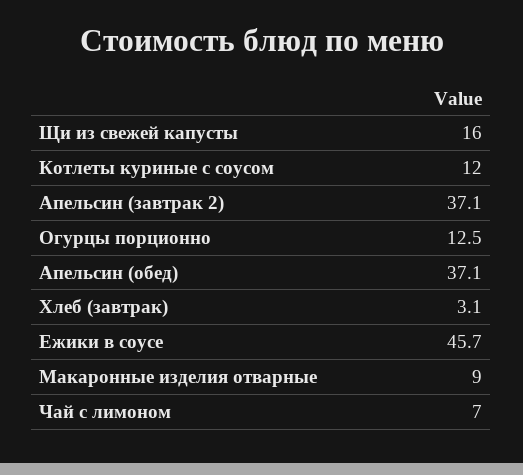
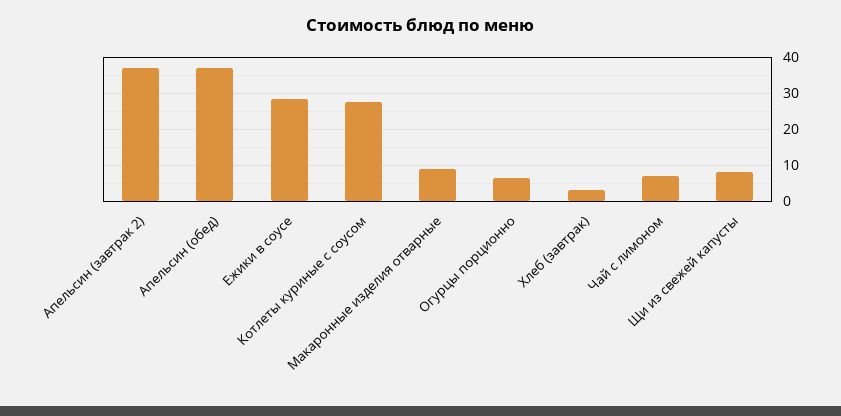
Щи из свежей капусты: 16 -> 8
Котлеты куриные с соусом: 12 -> 28
Огурцы порционно: 12.5 -> 6
Ежики в соусе: 45.7 -> 28

